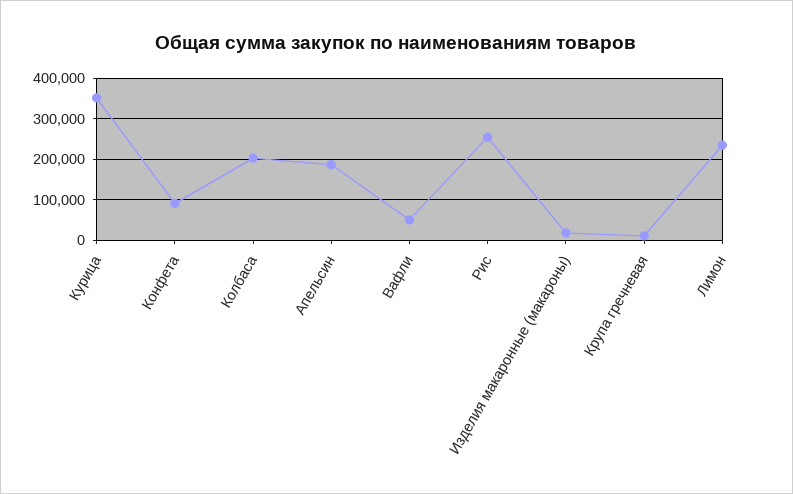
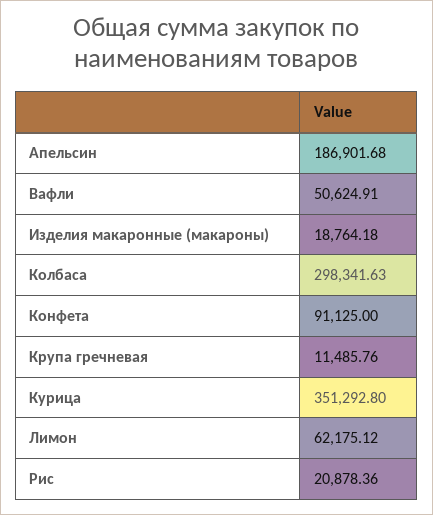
Колбаса: 200000 -> 298341.63
Рис: 260000 -> 20878.36
Лимон: 240000 -> 62175.12

